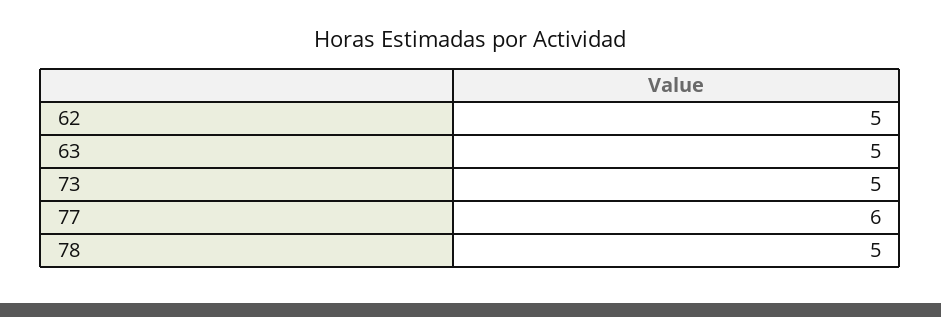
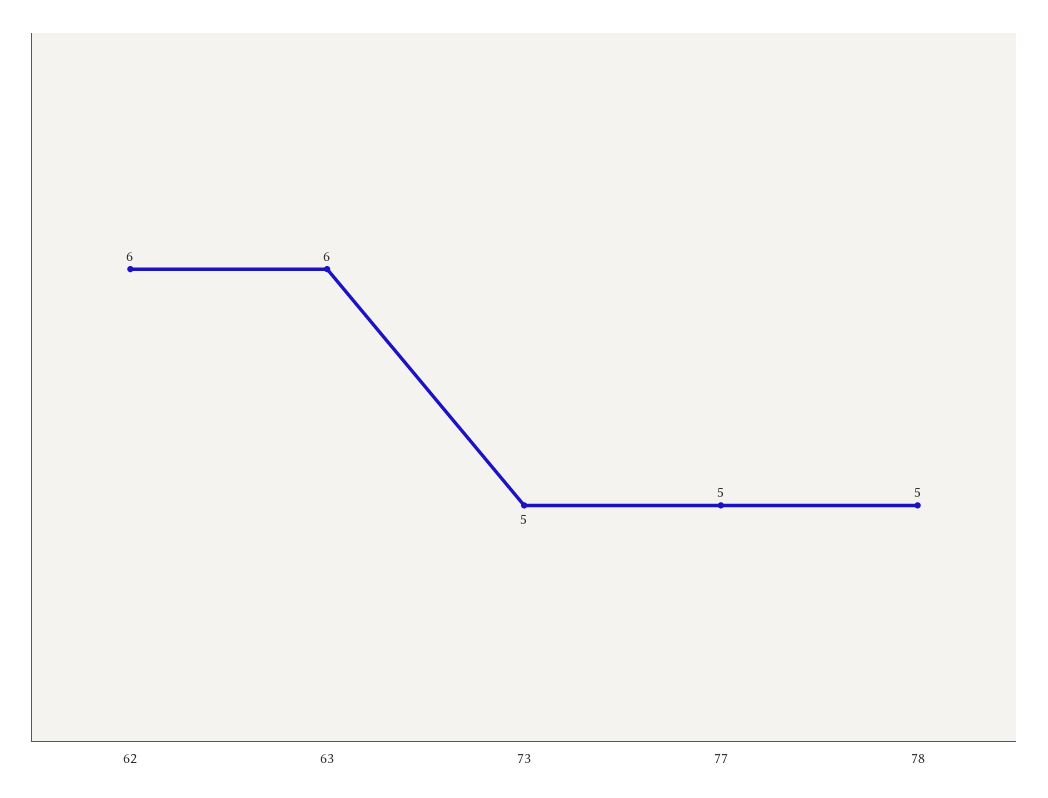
62: 5 -> 6
63: 5 -> 6
77: 6 -> 5

